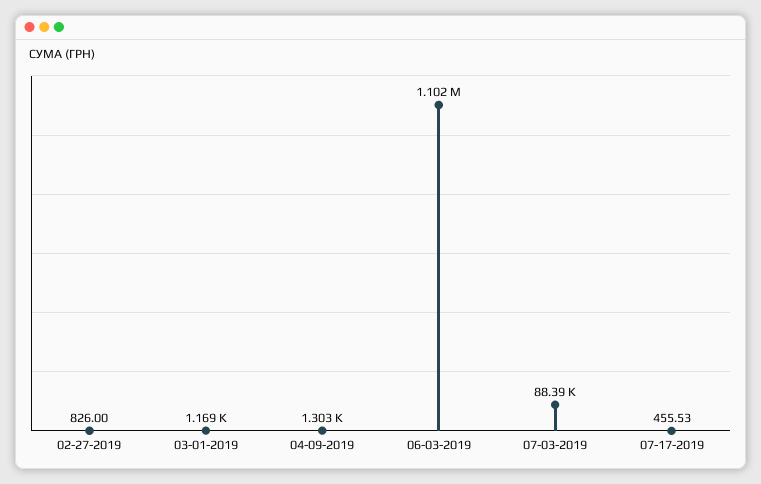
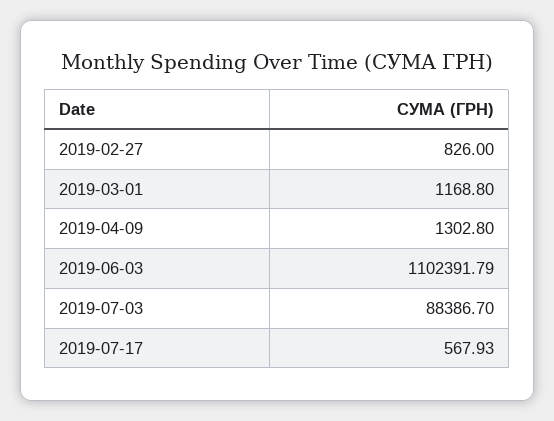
07-17-2019: 455.53 -> 567.93

